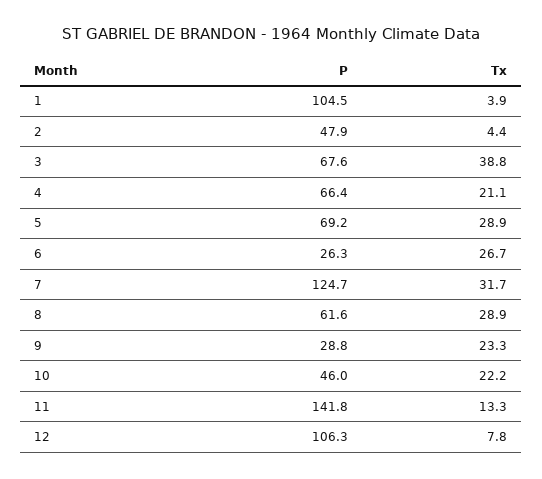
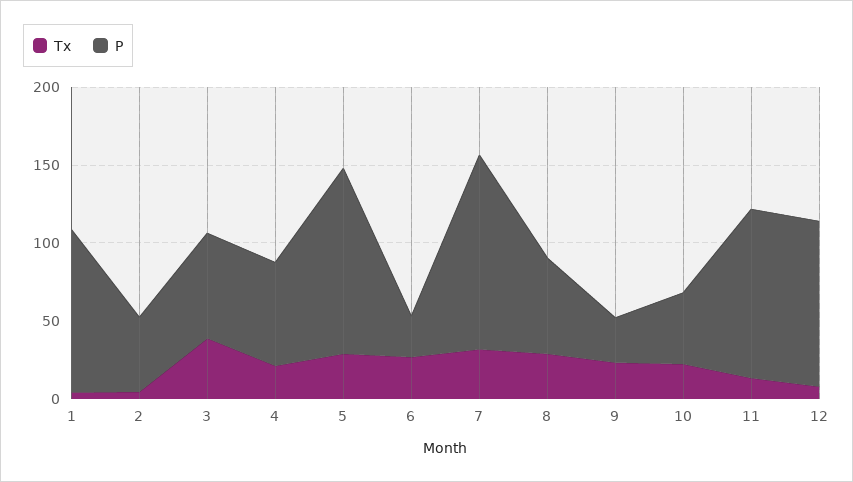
P, 5: 69.2 -> 120
P, 11: 141.8 -> 110

